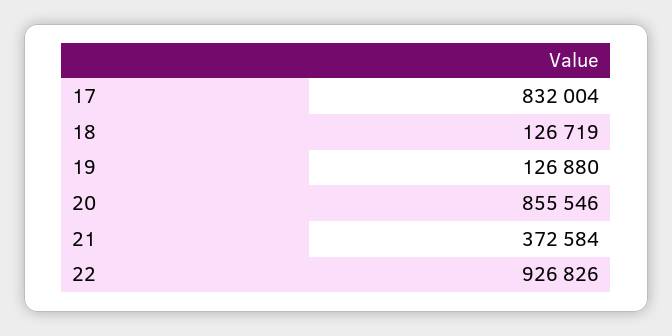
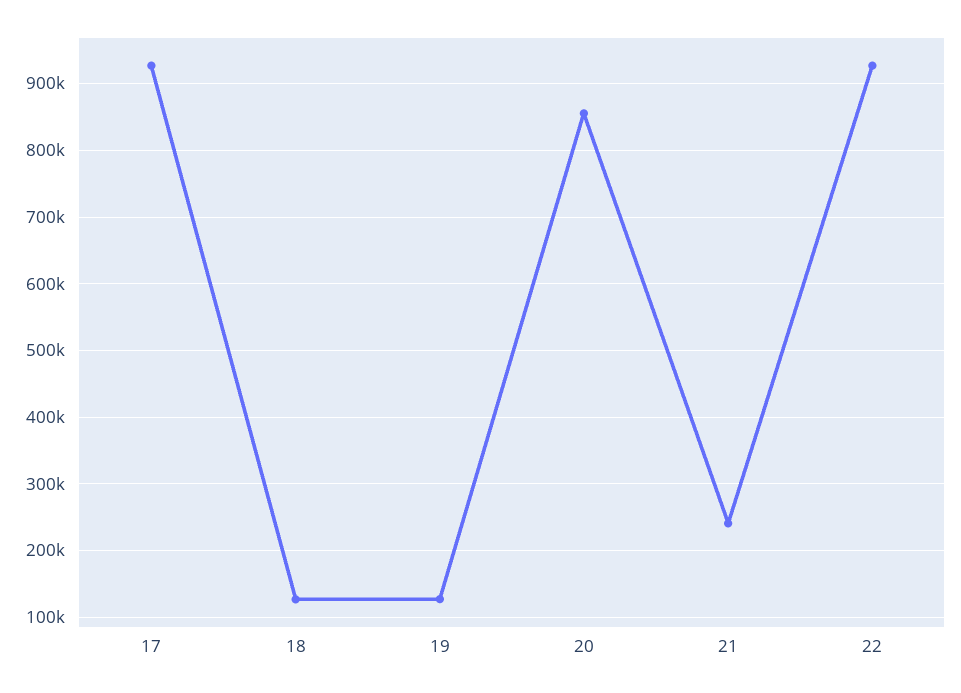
17: 832004 -> 930000
21: 372584 -> 240000

